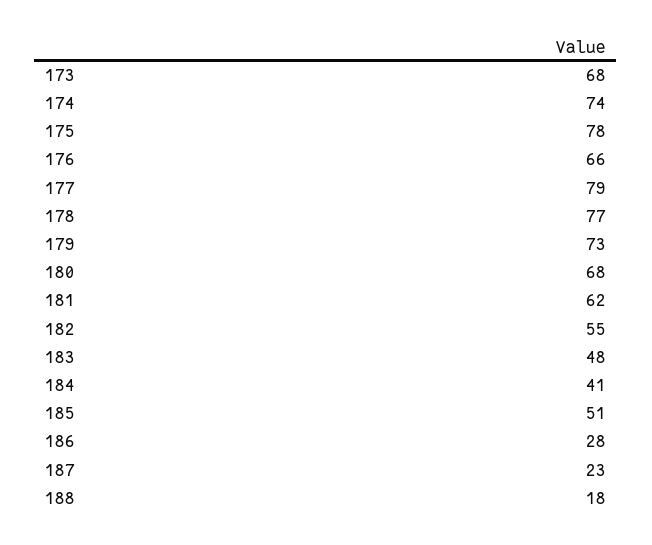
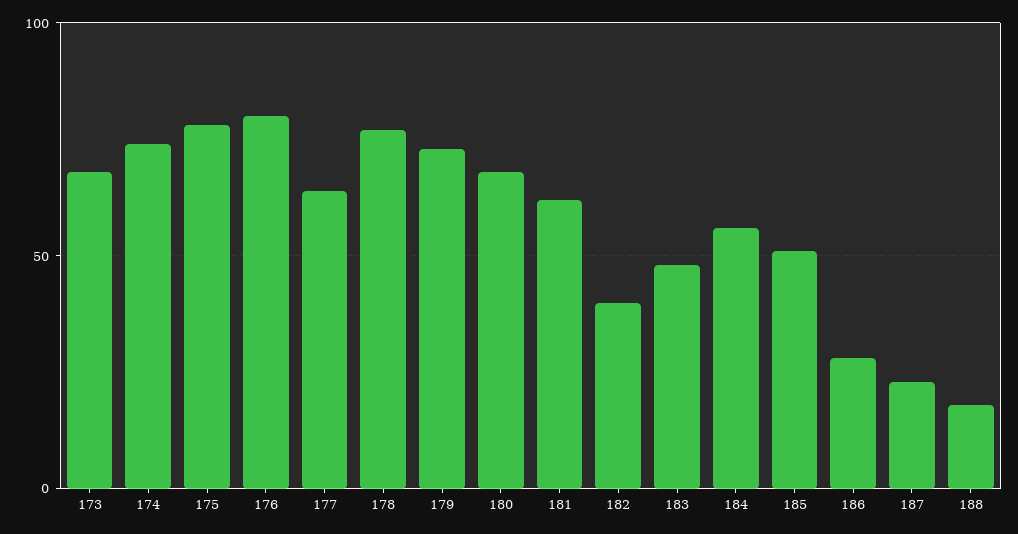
176: 66 -> 80
177: 79 -> 65
182: 55 -> 40
184: 41 -> 55

